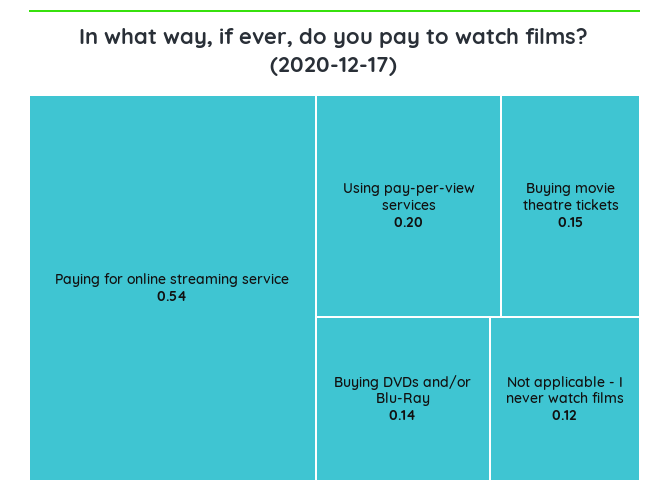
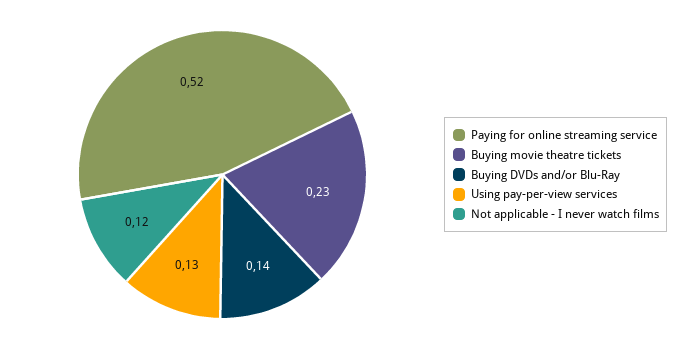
Paying for online streaming service: 0.54 -> 0.52
Using pay-per-view services: 0.2 -> 0.13
Buying movie theatre tickets: 0.15 -> 0.23

